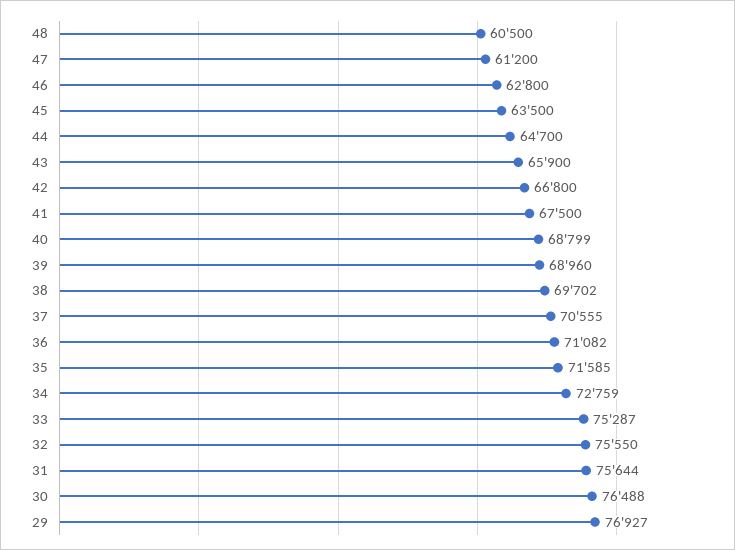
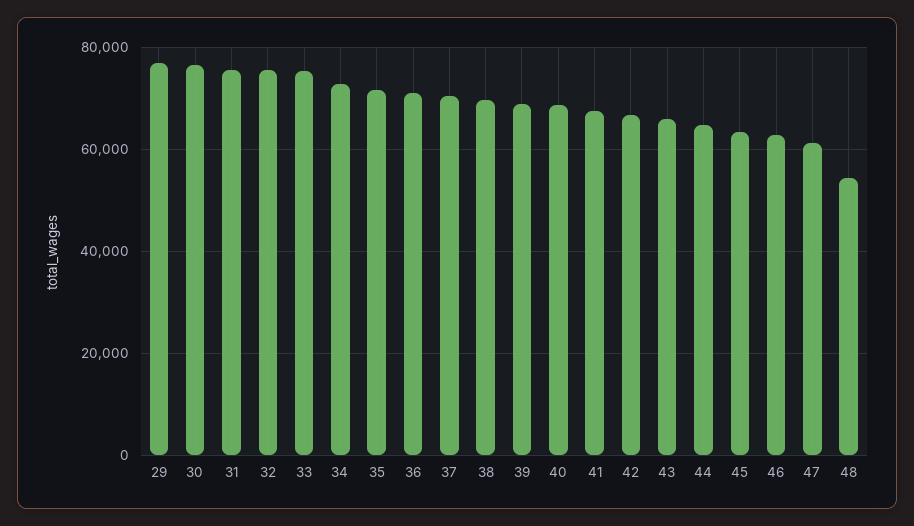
48: 60500 -> 54000

